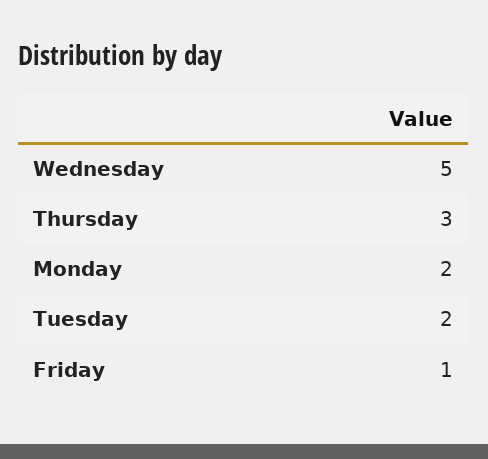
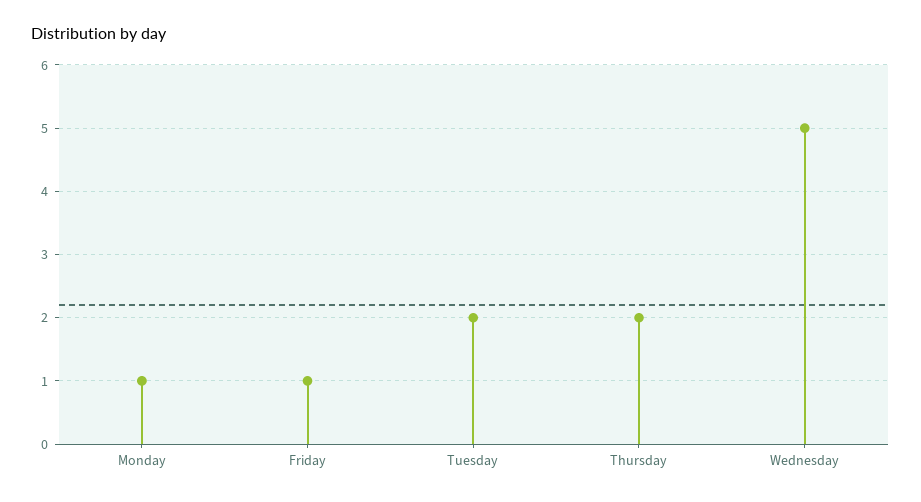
Thursday: 3 -> 2
Monday: 2 -> 1

